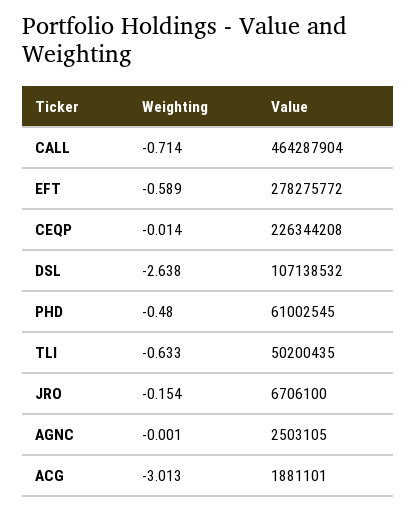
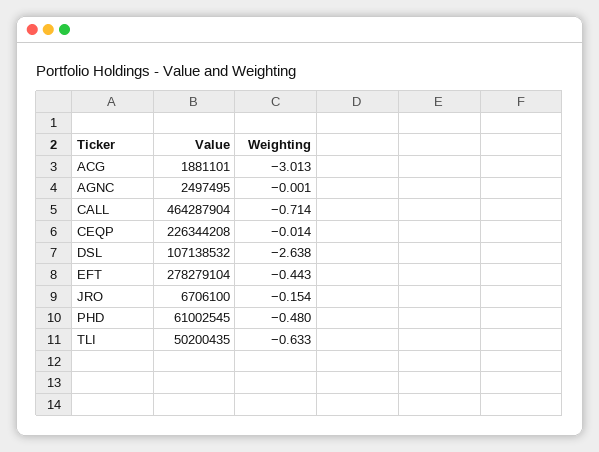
Weighting, EFT: -0.589 -> -0.443
Value, EFT: 278275772 -> 278279104
Value, AGNC: 2503105 -> 2497495

